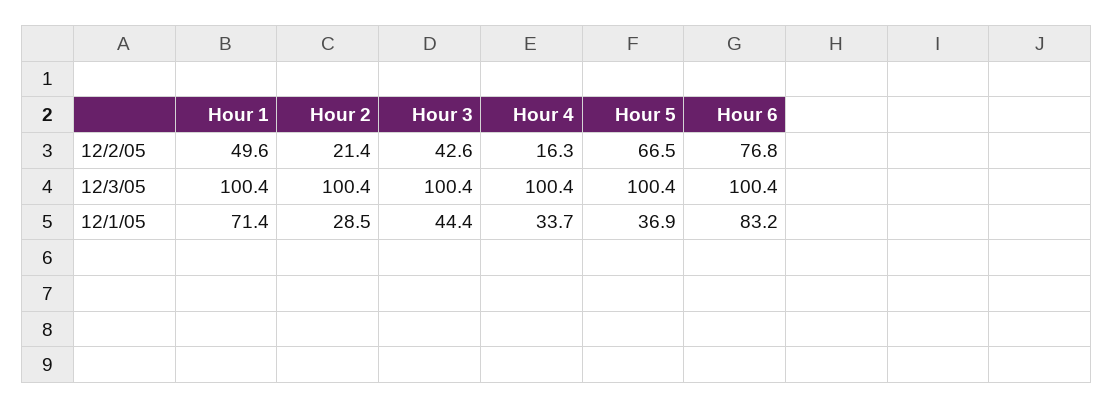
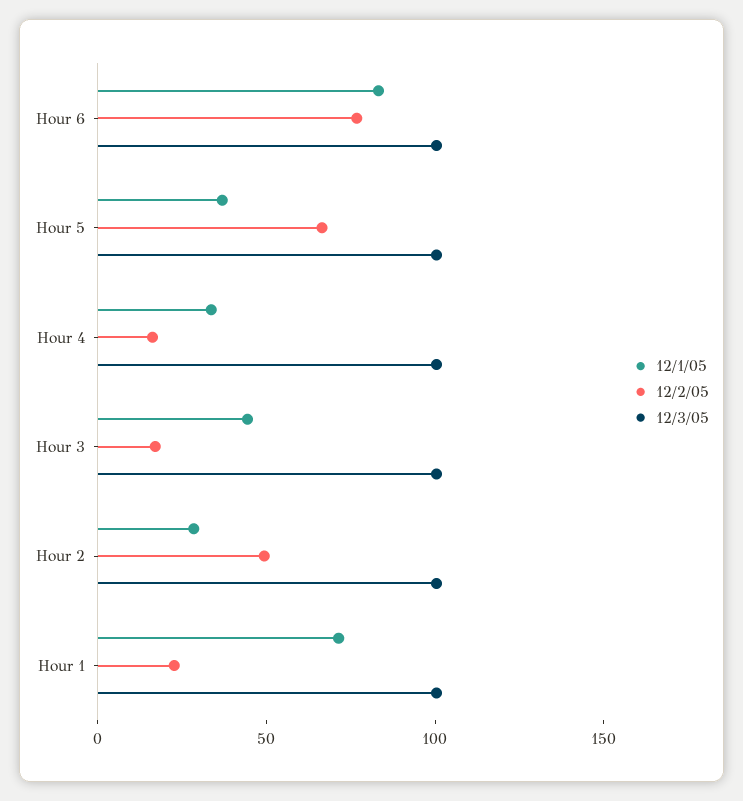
12/2/05, Hour 1: 49.6 -> 20
12/2/05, Hour 2: 21.4 -> 50
12/2/05, Hour 3: 42.6 -> 20

